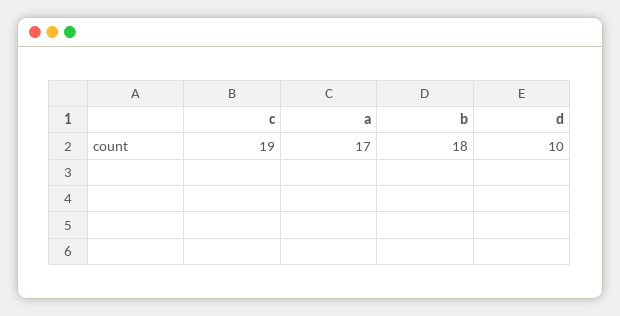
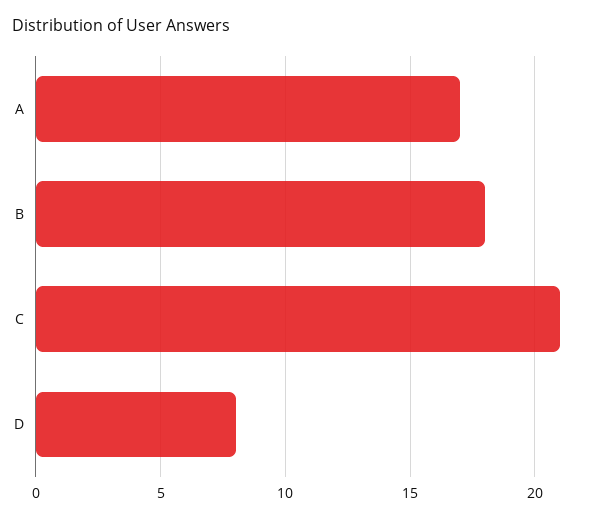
c: 19 -> 21
d: 10 -> 8

